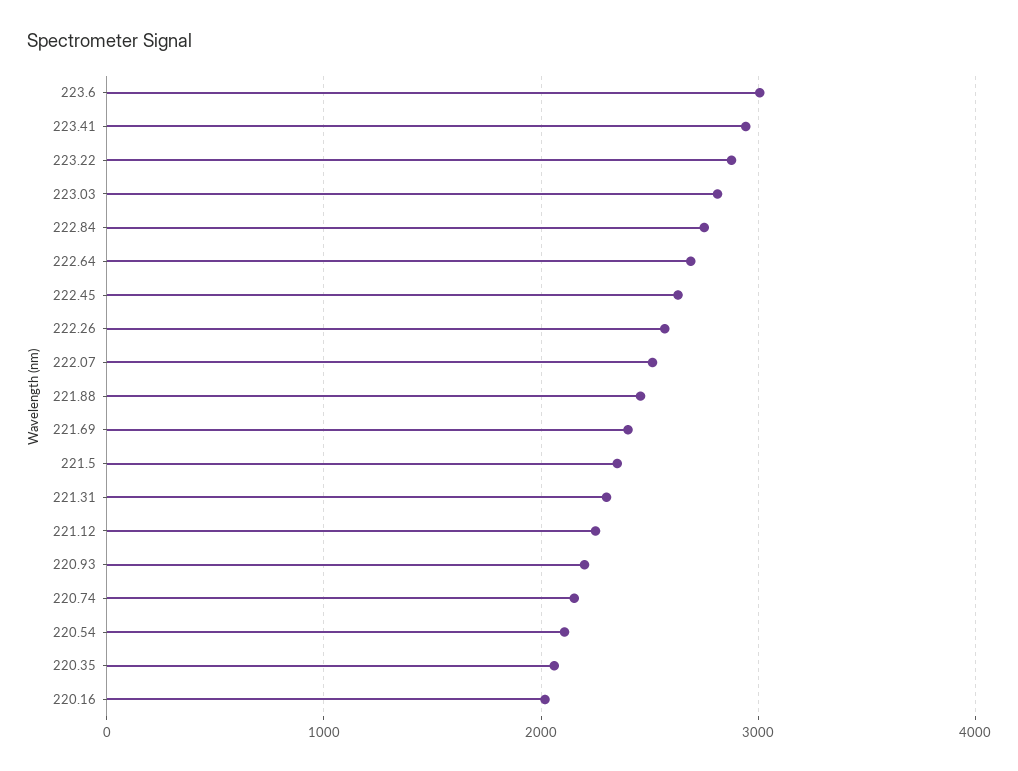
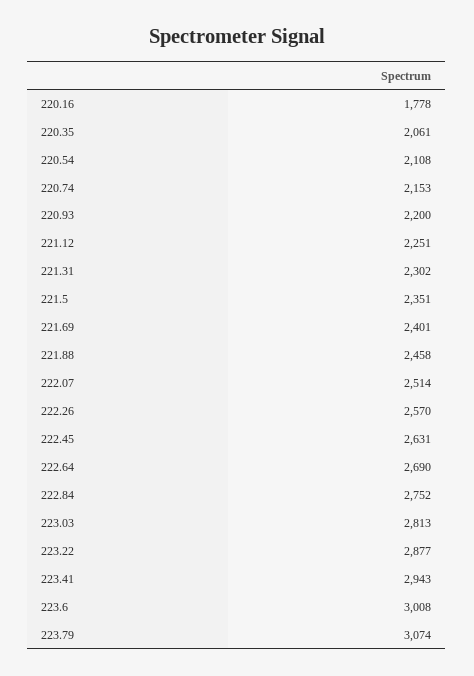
220.16: 2000 -> 1778
223.79: none -> 3074

